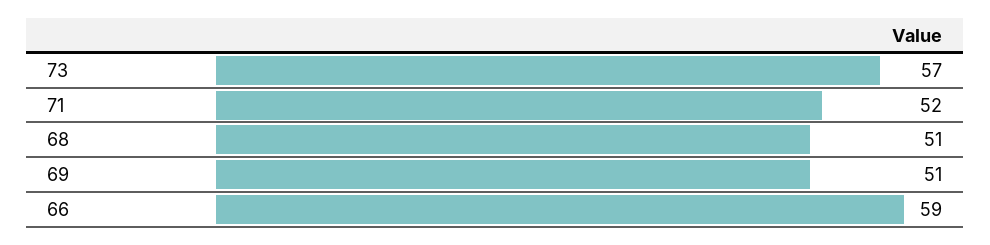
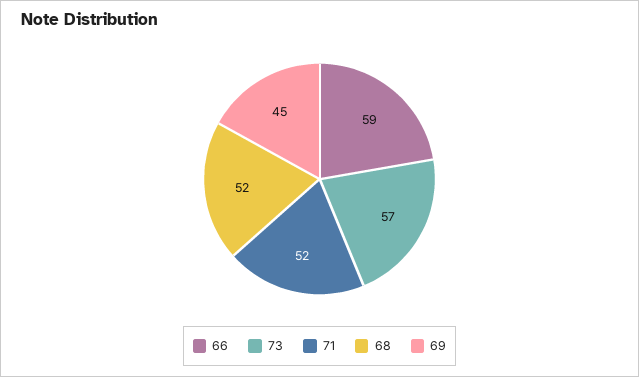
68: 51 -> 52
69: 51 -> 45

